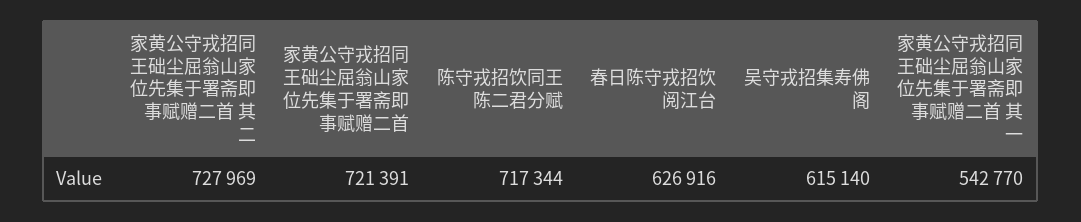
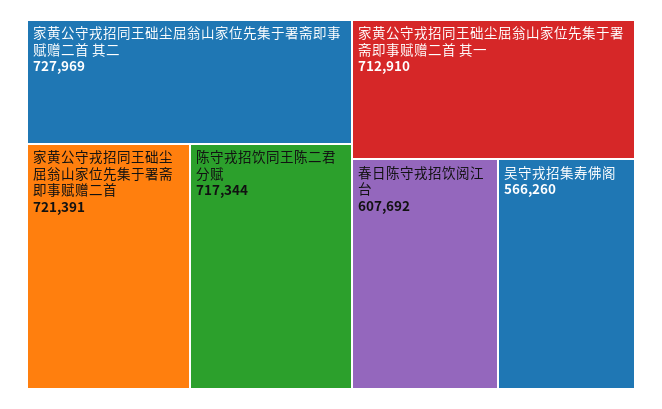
春日陈守戎招饮阅江台: 626916 -> 607692
吴守戎招集寿佛阁: 615140 -> 566260
家黄公守戎招同王础尘屈翁山家位先集于署斋即事赋赠二首 其一: 542770 -> 712910

